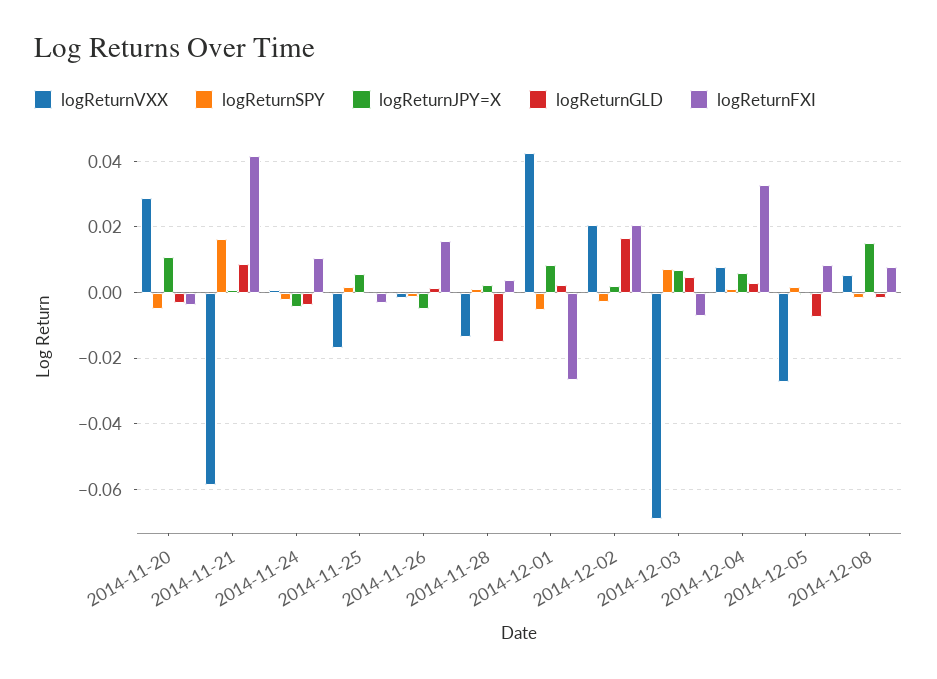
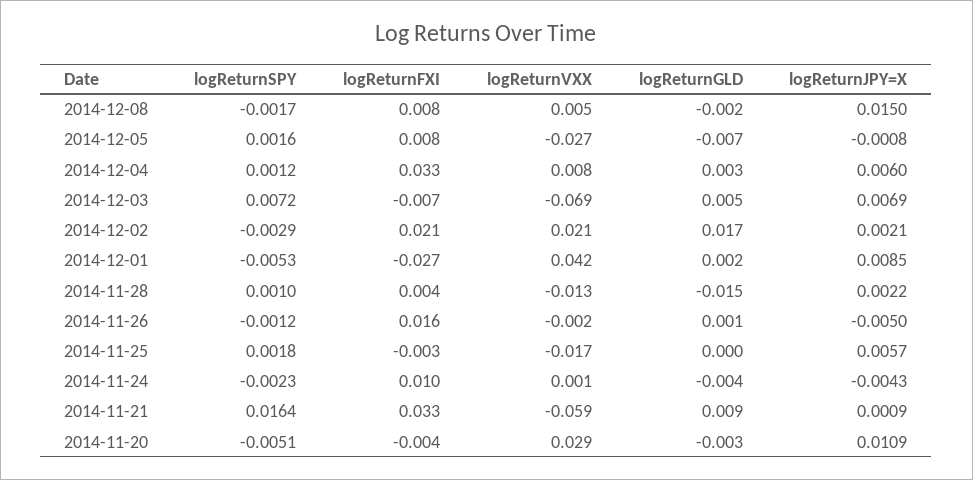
logReturnFXI, 2014-11-21: 0.042 -> 0.033

